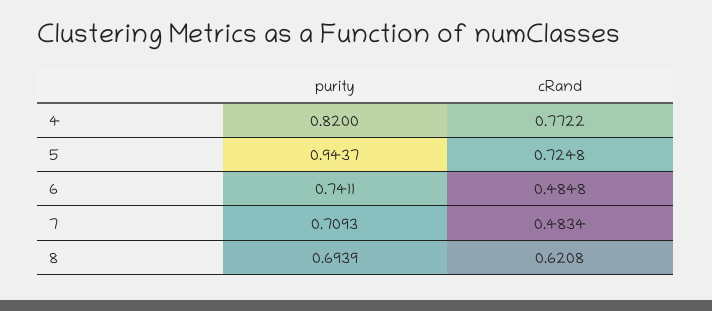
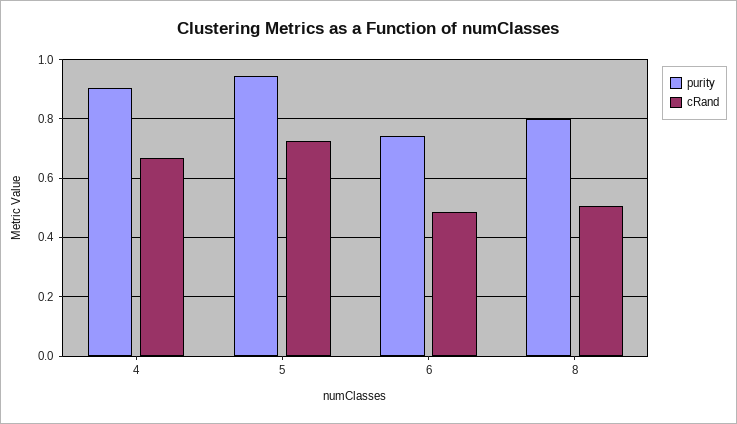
purity, 4: 0.82 -> 0.9
cRand, 4: 0.7722 -> 0.675
purity, 7: 0.7093 -> none
cRand, 7: 0.4834 -> none
purity, 8: 0.6939 -> 0.8
cRand, 8: 0.6208 -> 0.5

